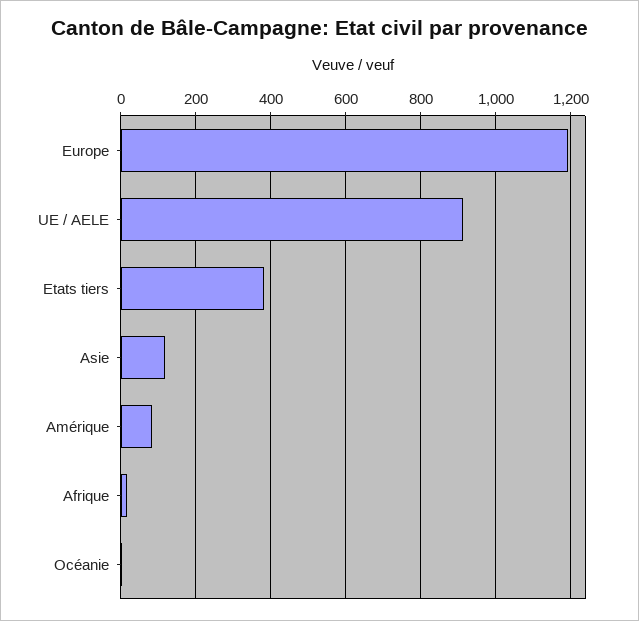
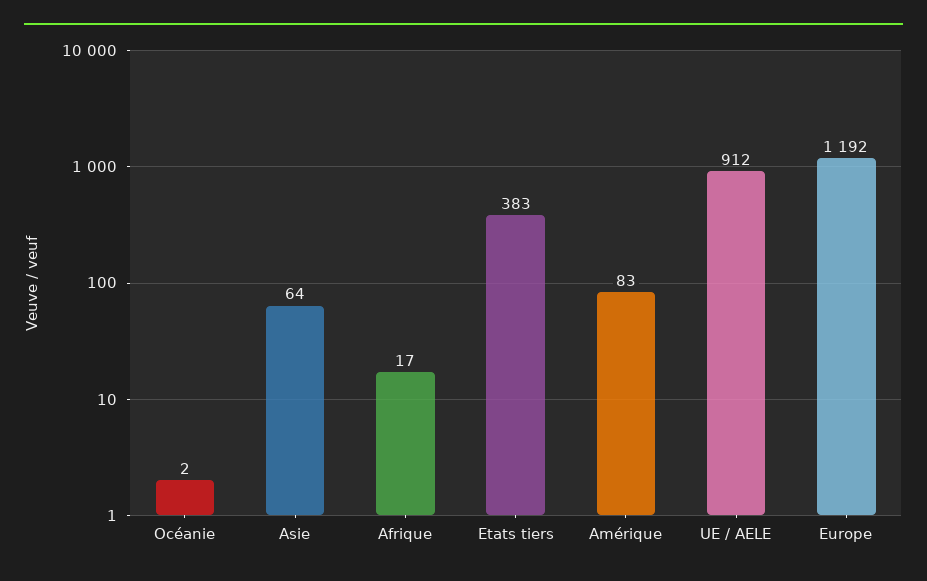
Asie: 120 -> 64

